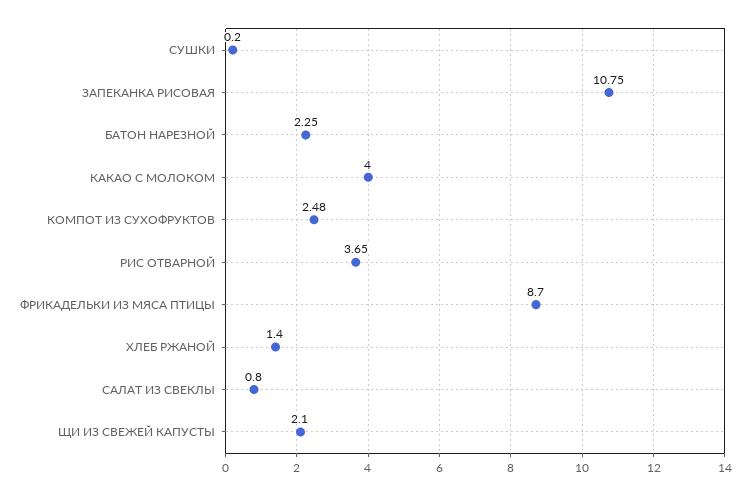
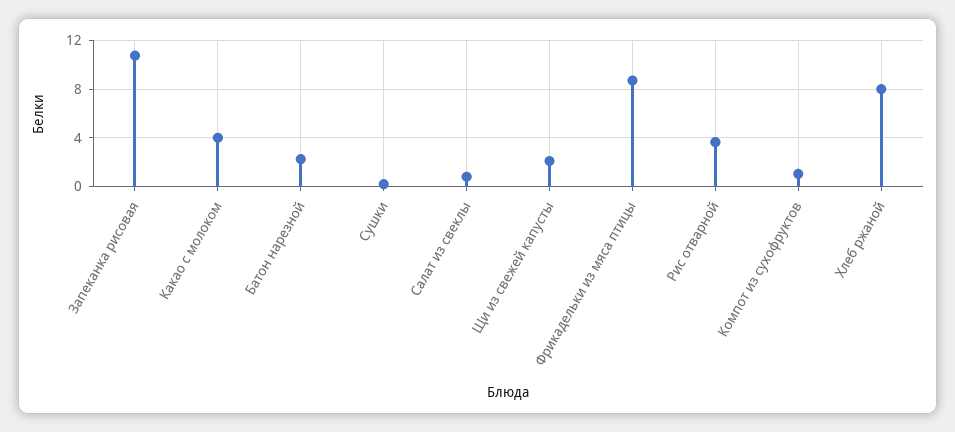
КОМПОТ ИЗ СУХОФРУКТОВ: 2.48 -> 1
ХЛЕБ РЖАНОЙ: 1.4 -> 8

